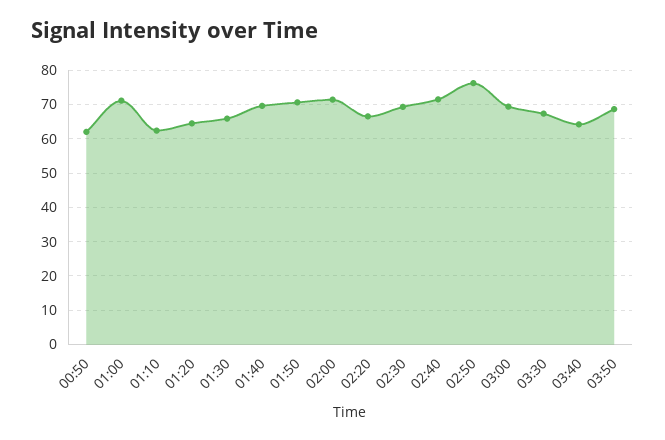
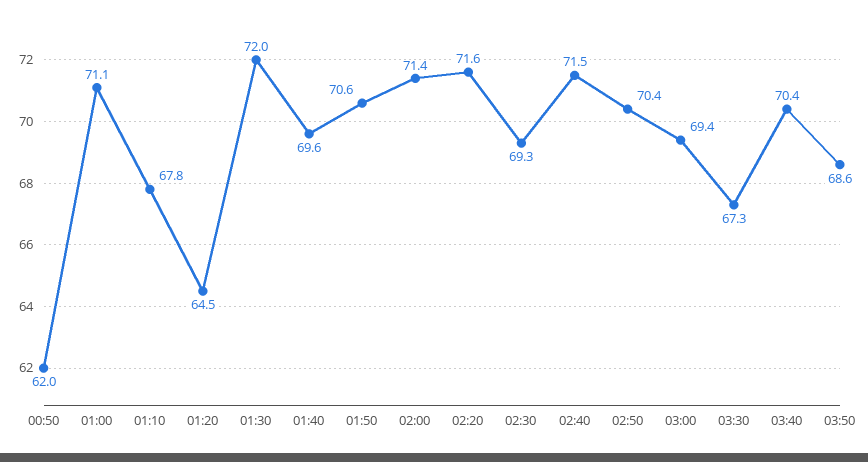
01:10: 62 -> 67.8
01:30: 66 -> 72
02:20: 66 -> 71.6
02:50: 76 -> 70.4
03:40: 64 -> 70.4

